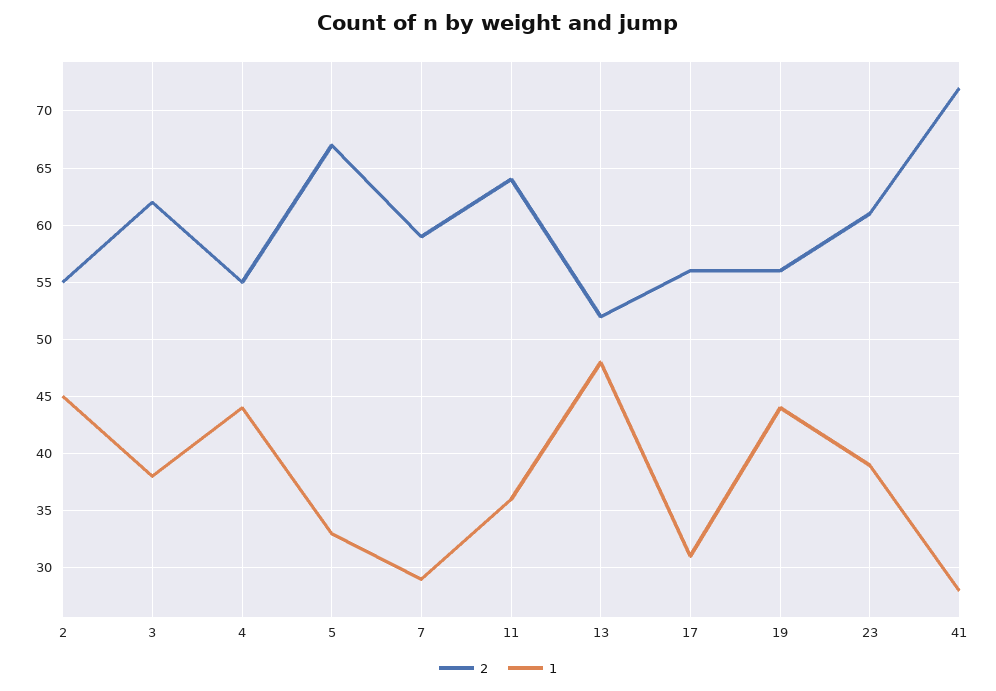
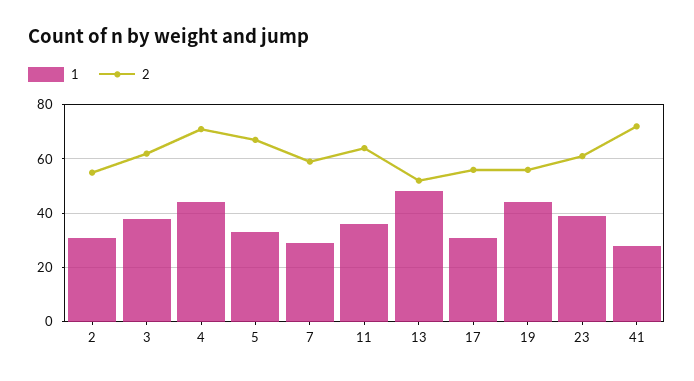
1, 2: 45 -> 30
2, 4: 55 -> 70

